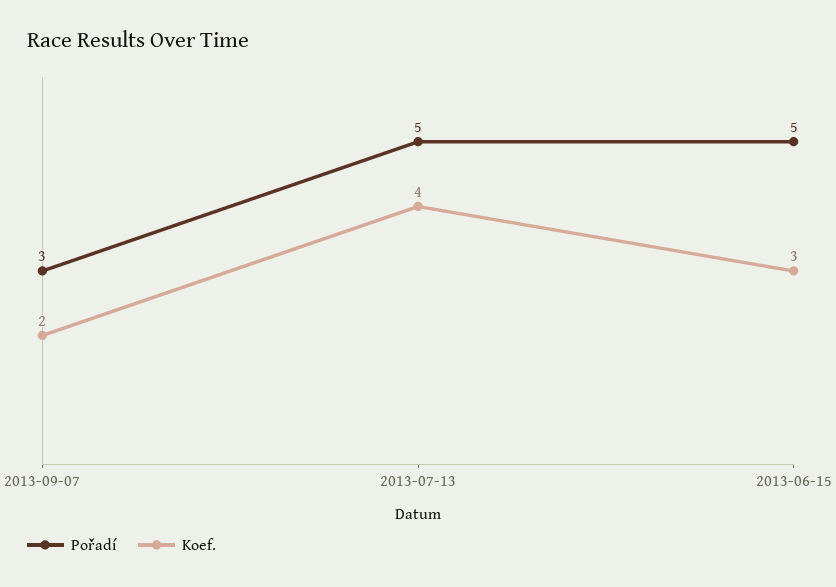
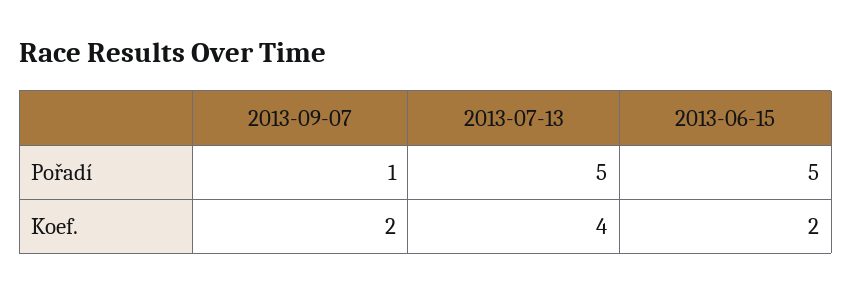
Pořadí, 2013-09-07: 3 -> 1
Koef., 2013-06-15: 3 -> 2

